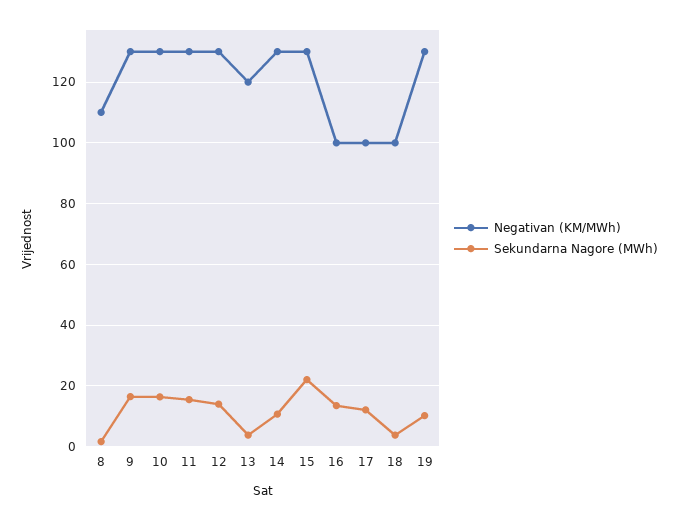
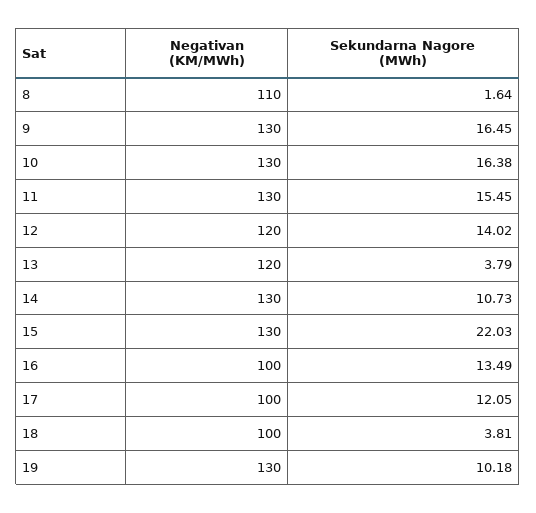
Negativan (KM/MWh), 12: 130 -> 120

